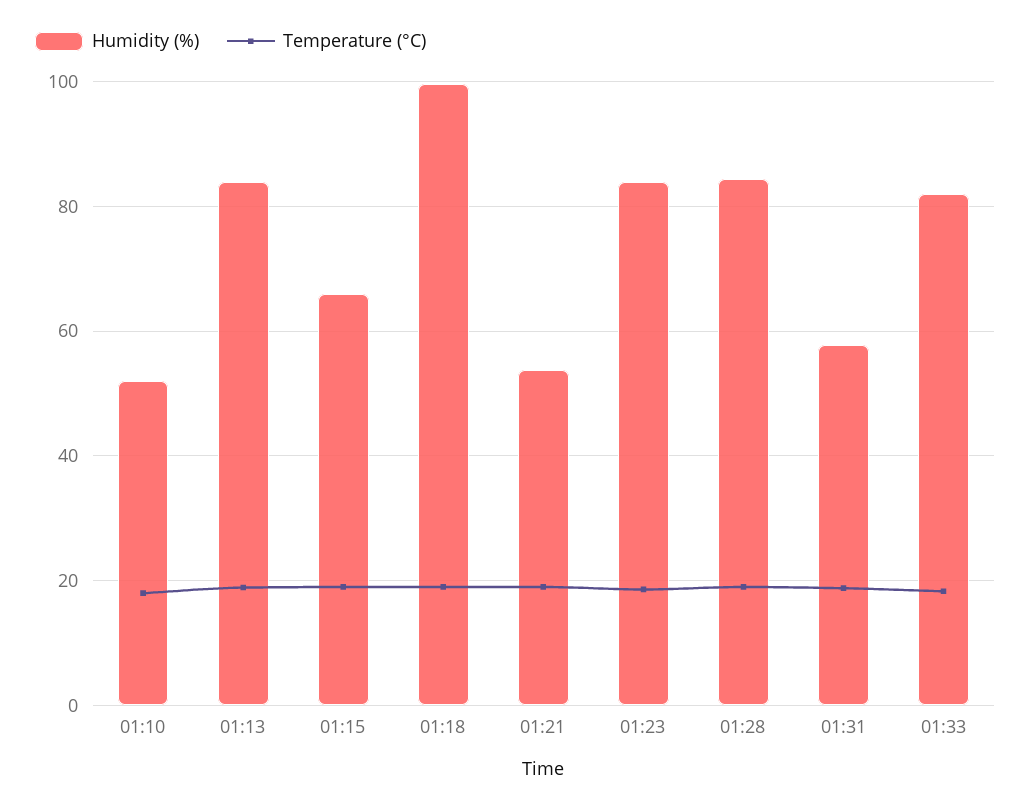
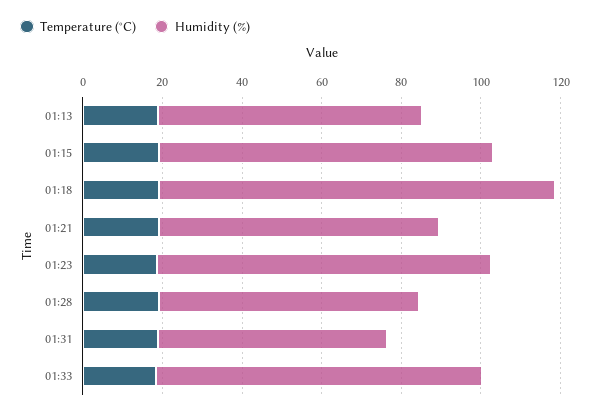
Humidity (%), 01:10: 52 -> none
Temperature (°C), 01:10: 18 -> none
Humidity (%), 01:13: 84 -> 65
Humidity (%), 01:15: 66 -> 85
Humidity (%), 01:21: 54 -> 70
Humidity (%), 01:28: 84 -> 65

